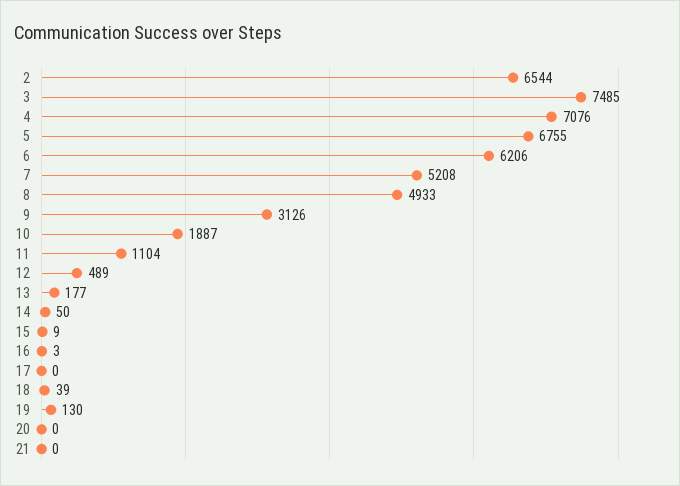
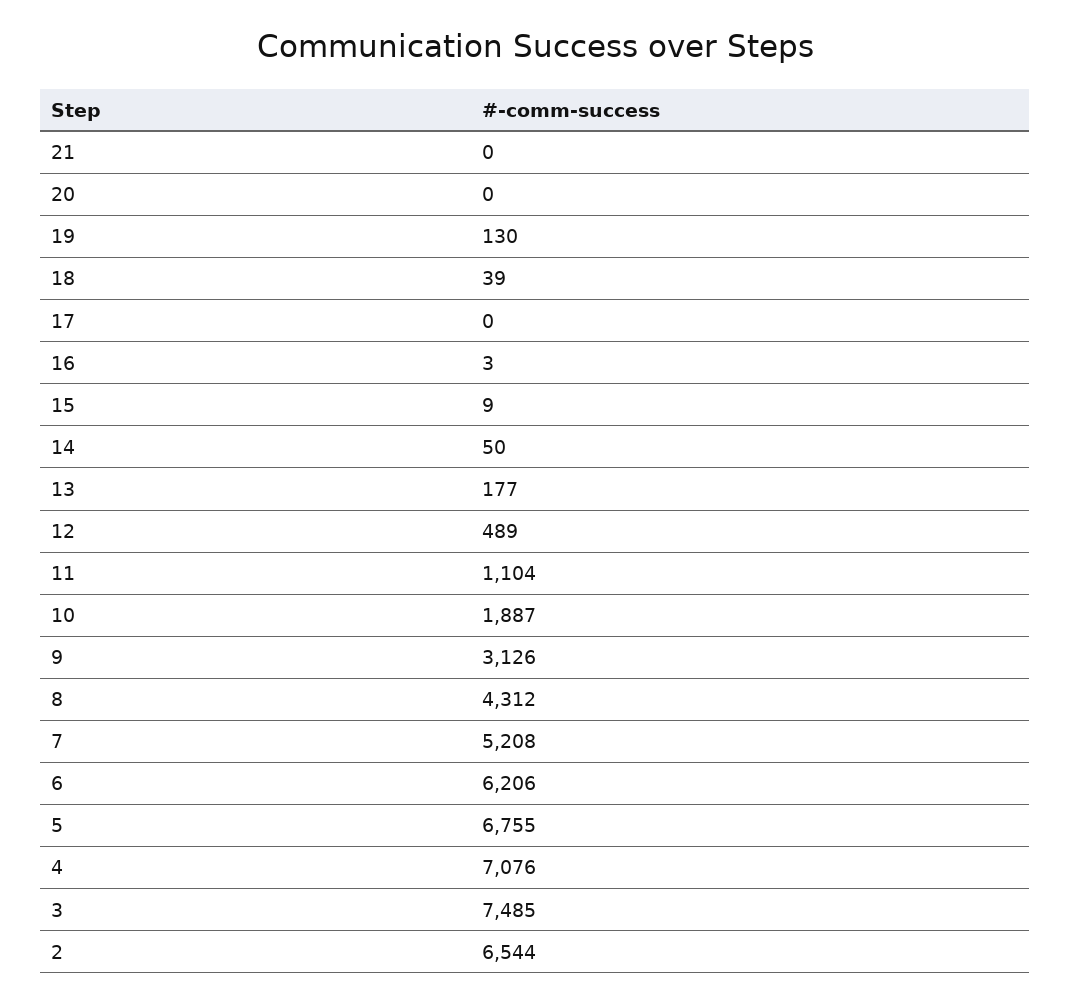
8: 4933 -> 4312

